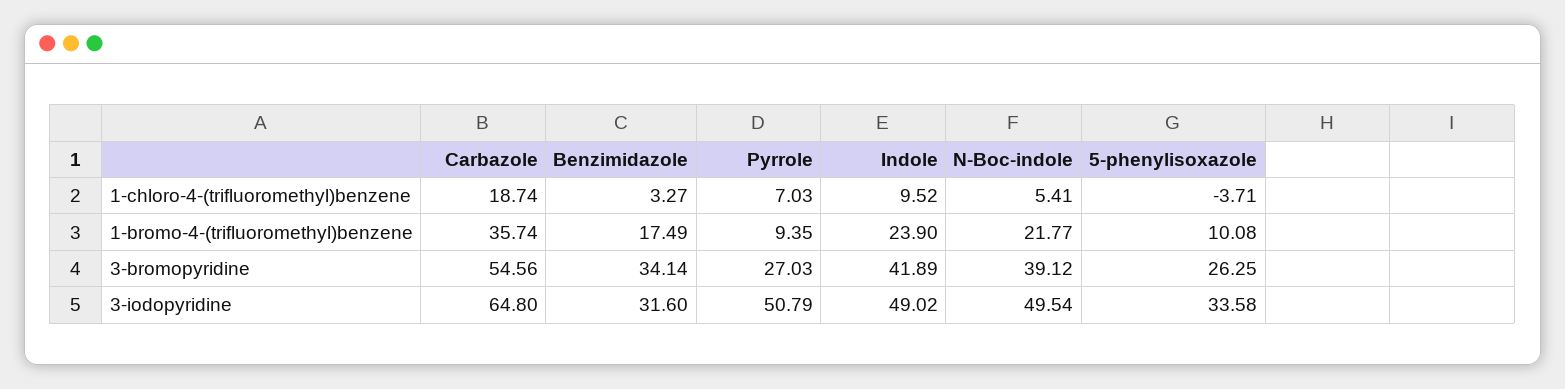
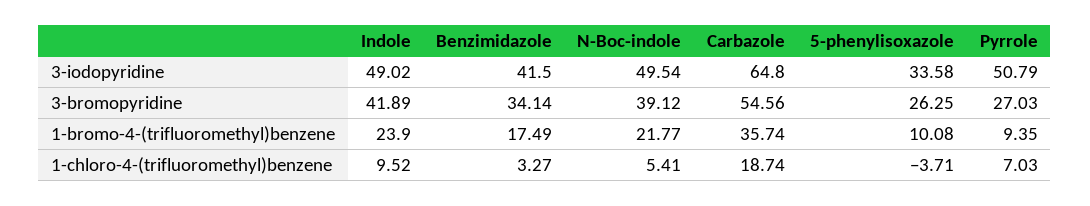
Benzimidazole, 3-iodopyridine: 31.6 -> 41.5

